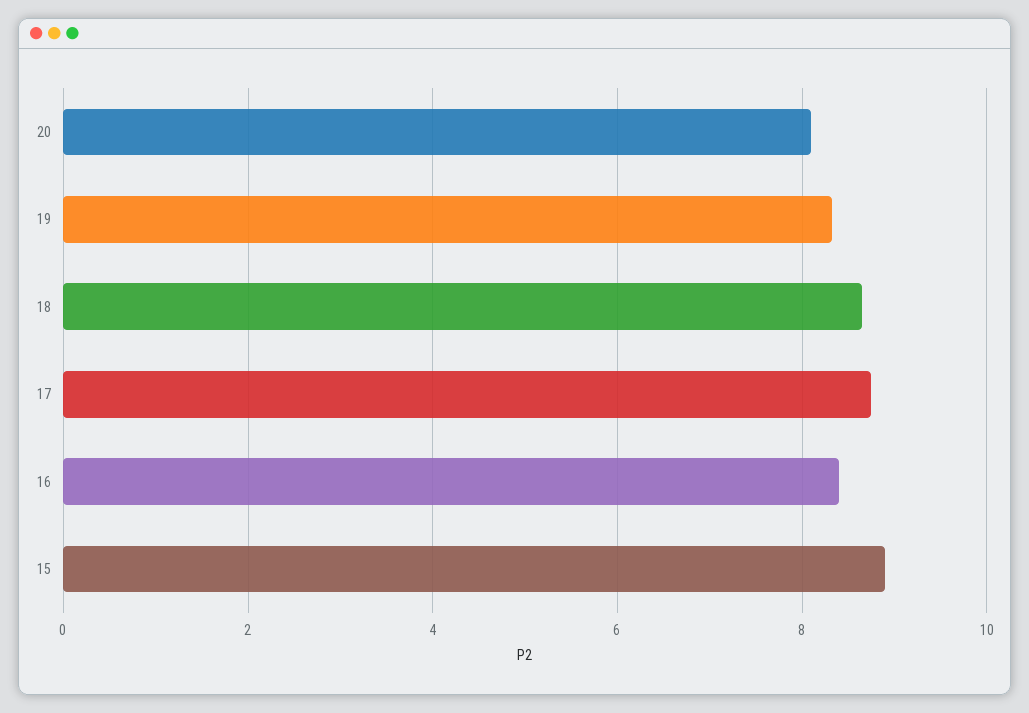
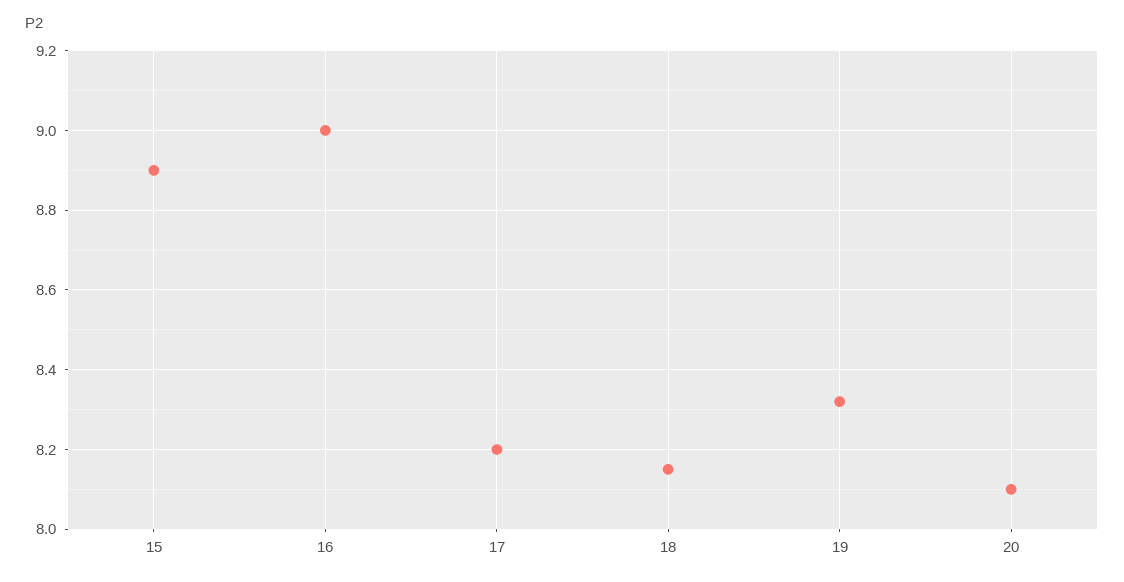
18: 8.6 -> 8.15
17: 8.8 -> 8.2
16: 8.4 -> 9

